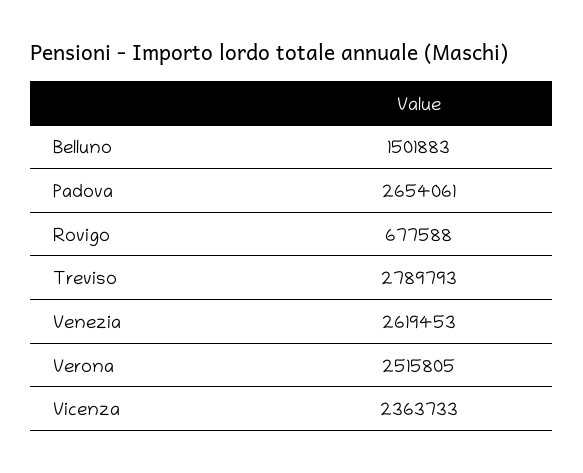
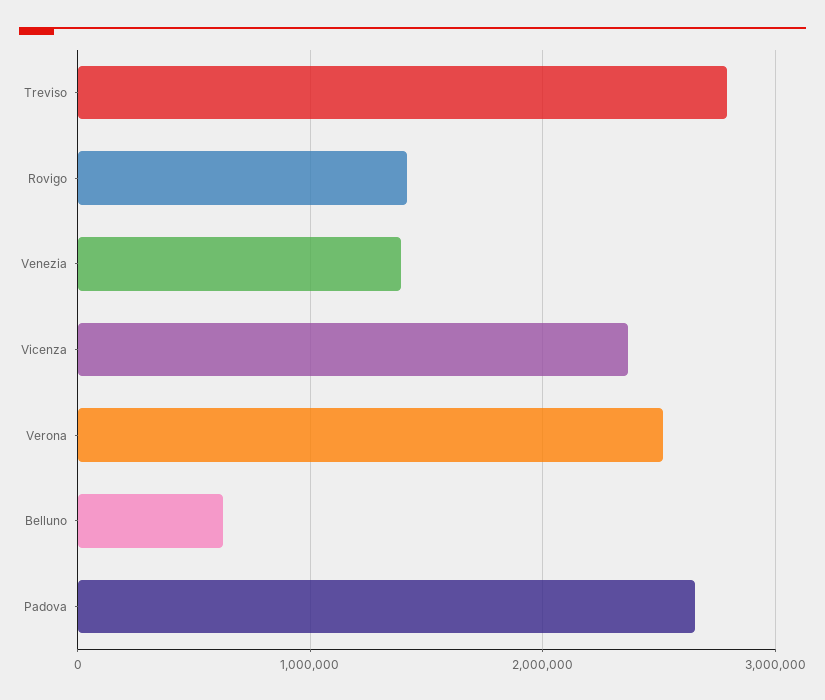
Belluno: 1501883 -> 600000
Rovigo: 677588 -> 1400000
Venezia: 2619453 -> 1400000

